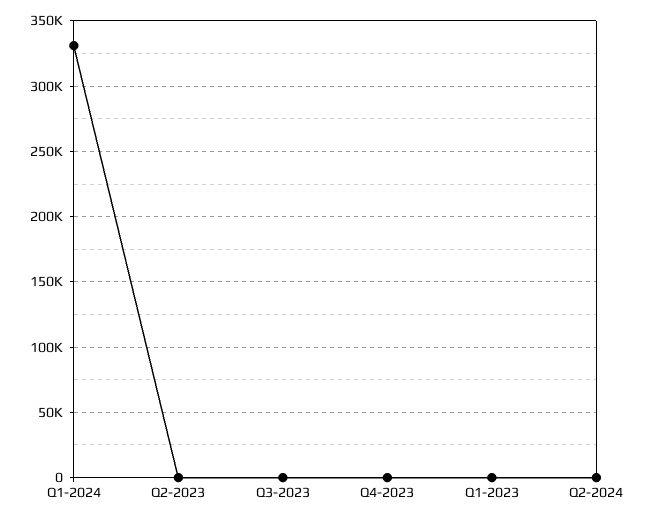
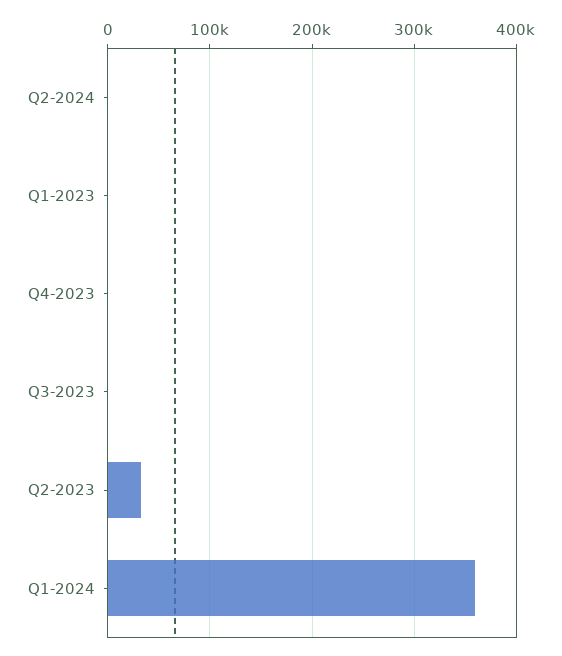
Q1-2024: 330000 -> 360000
Q2-2023: 0 -> 30000

